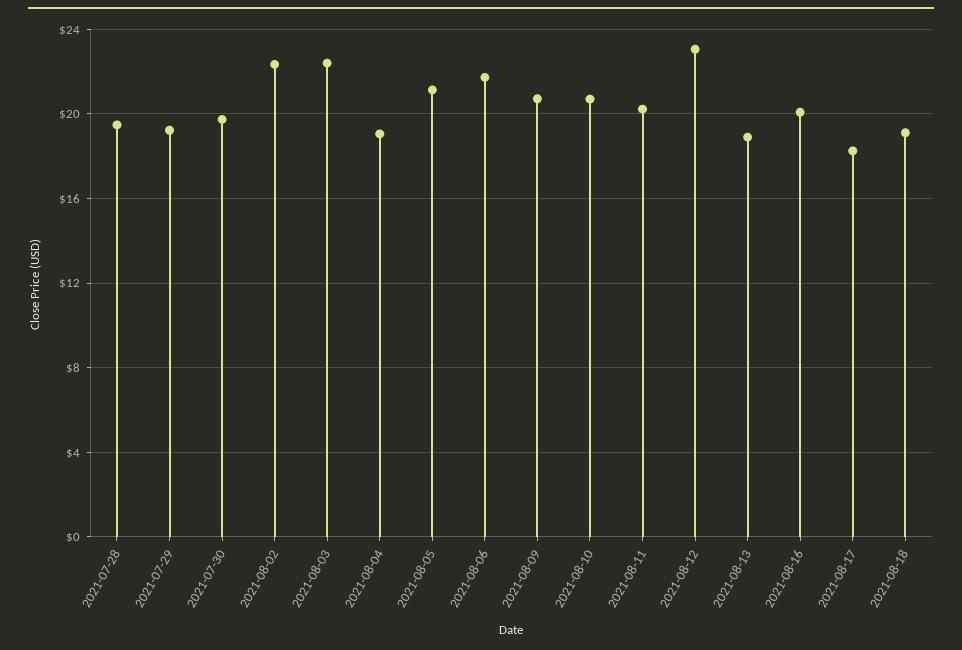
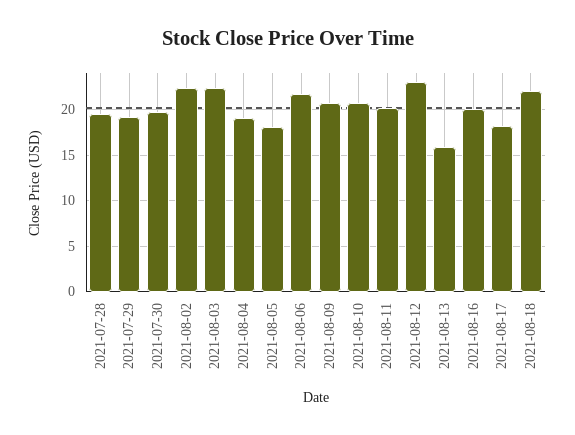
2021-08-05: 21 -> 18
2021-08-13: 19 -> 16
2021-08-18: 19 -> 22

